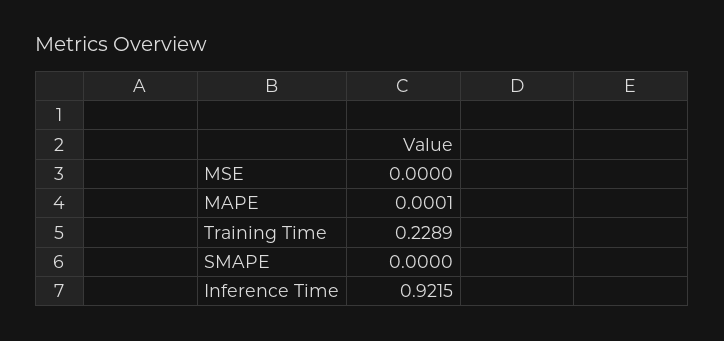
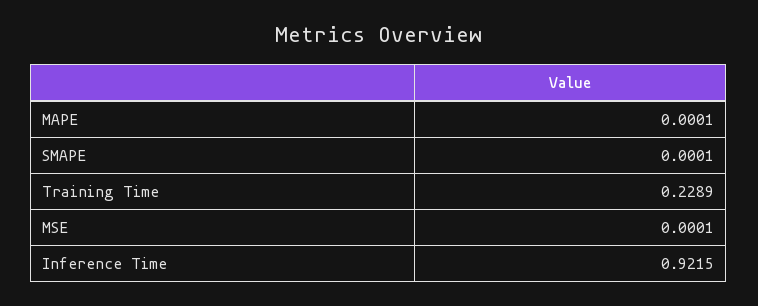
MSE: 0 -> 0.0001
SMAPE: 0 -> 0.0001

